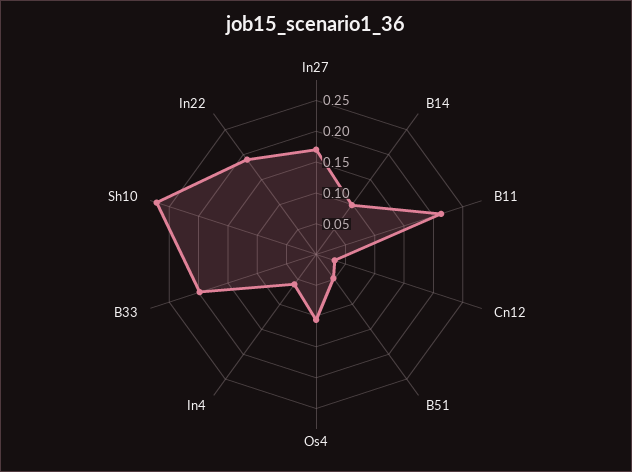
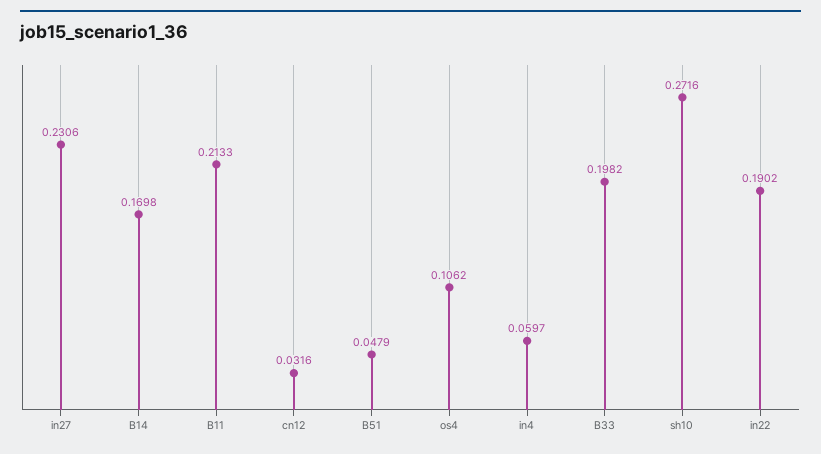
In27: 0.175 -> 0.2306
B14: 0.1 -> 0.1698

